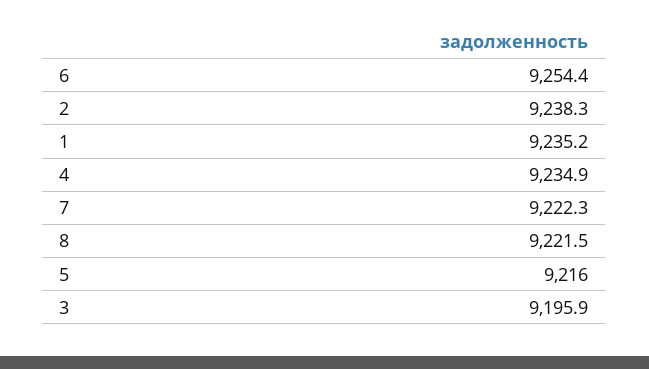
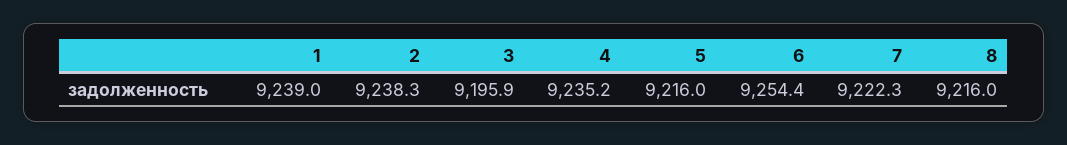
1: 9235.2 -> 9239
4: 9234.9 -> 9235.2
8: 9221.5 -> 9216

